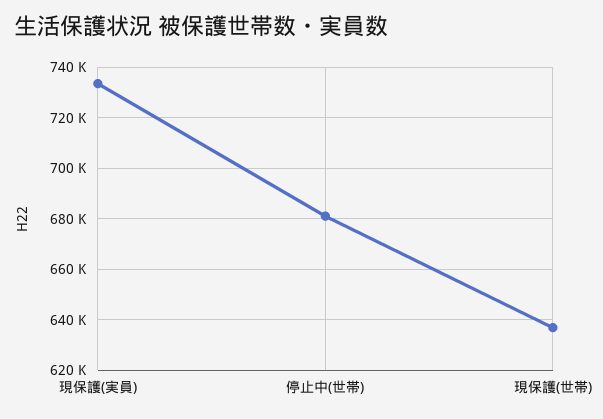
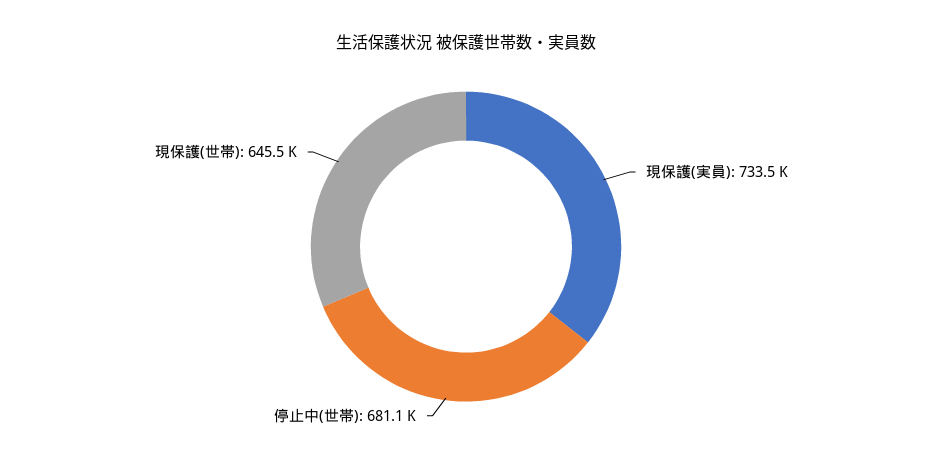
現保護(世帯): 637500 -> 645500

